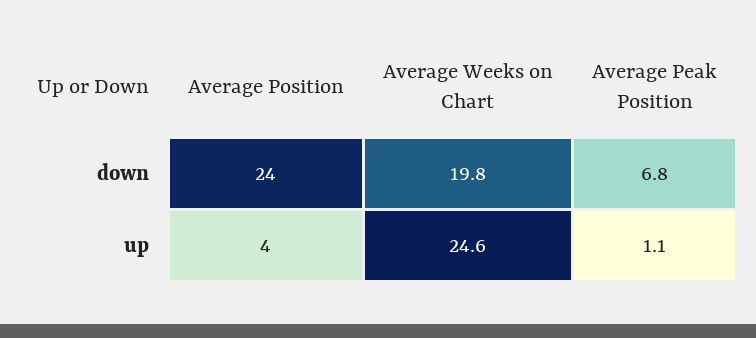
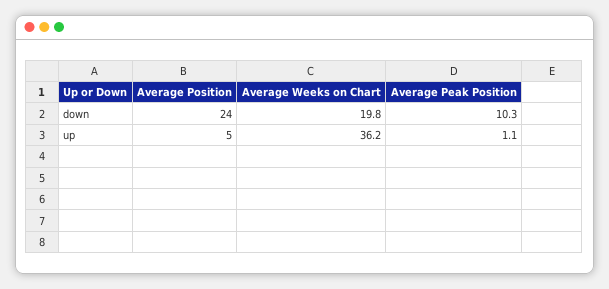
Average Peak Position, down: 6.8 -> 10.3
Average Position, up: 4 -> 5
Average Weeks on Chart, up: 24.6 -> 36.2

